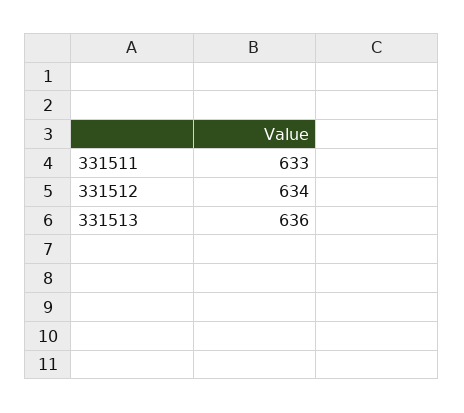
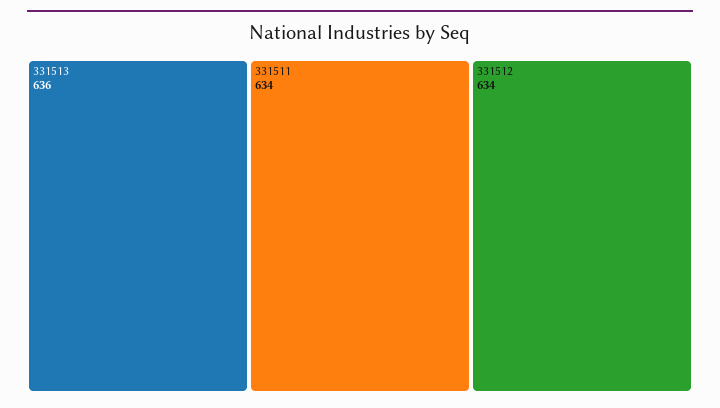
331511: 633 -> 634

